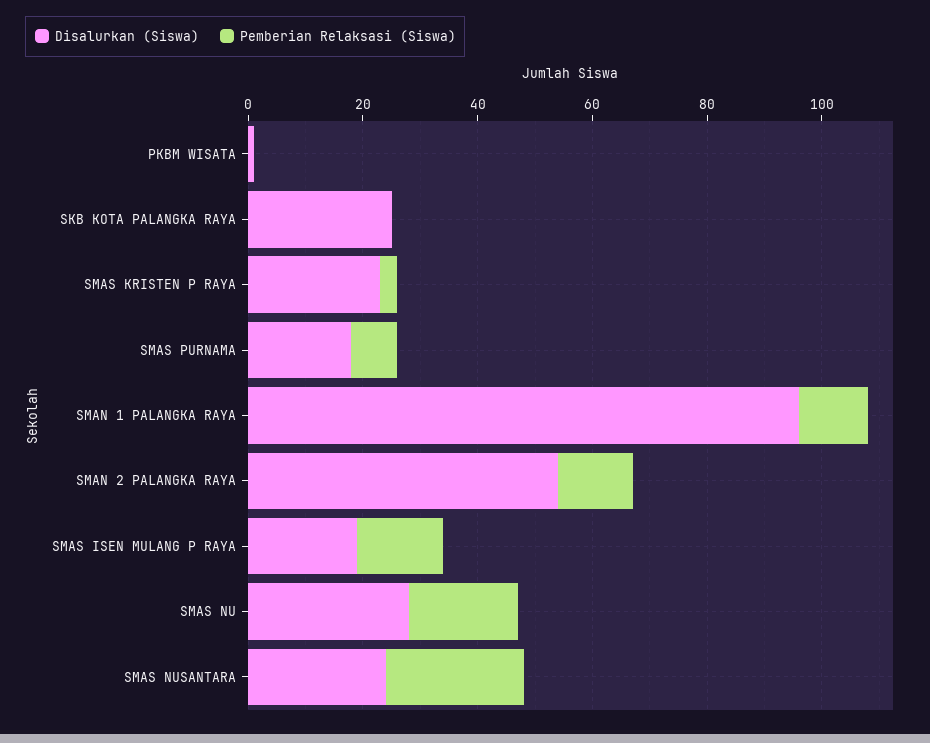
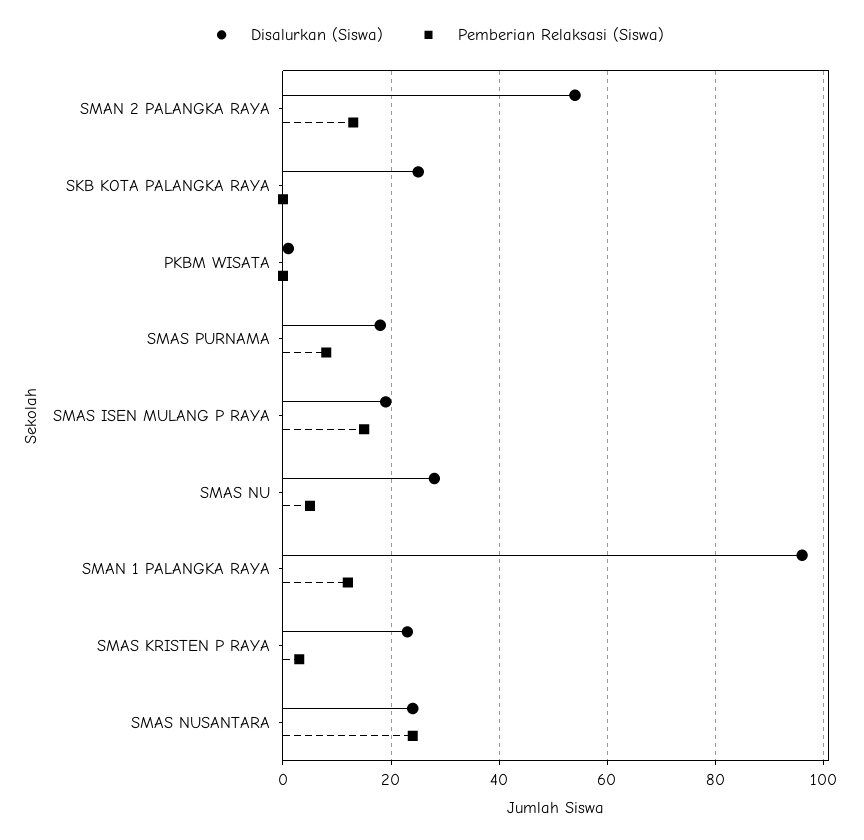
Pemberian Relaksasi (Siswa), SMAS NU: 20 -> 5

